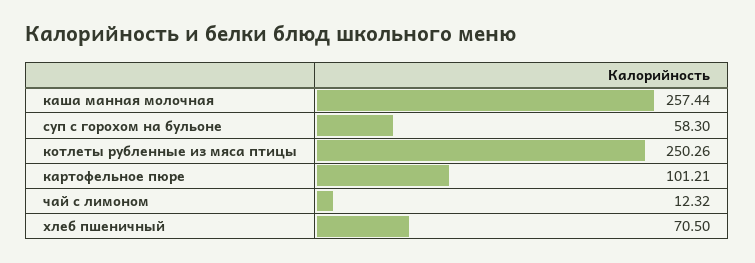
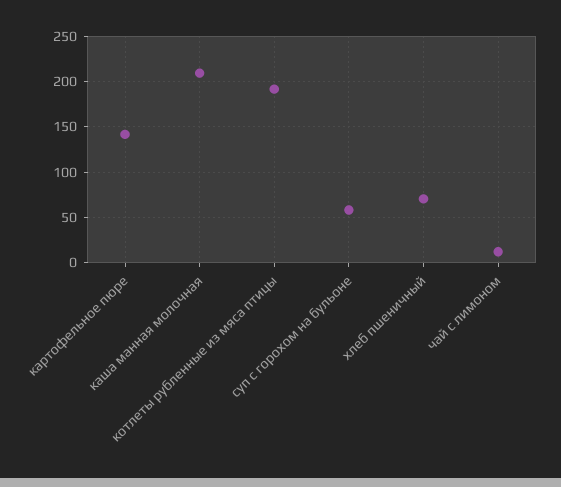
каша манная молочная: 257.44 -> 210
котлеты рубленные из мяса птицы: 250.26 -> 190
картофельное пюре: 101.21 -> 140

